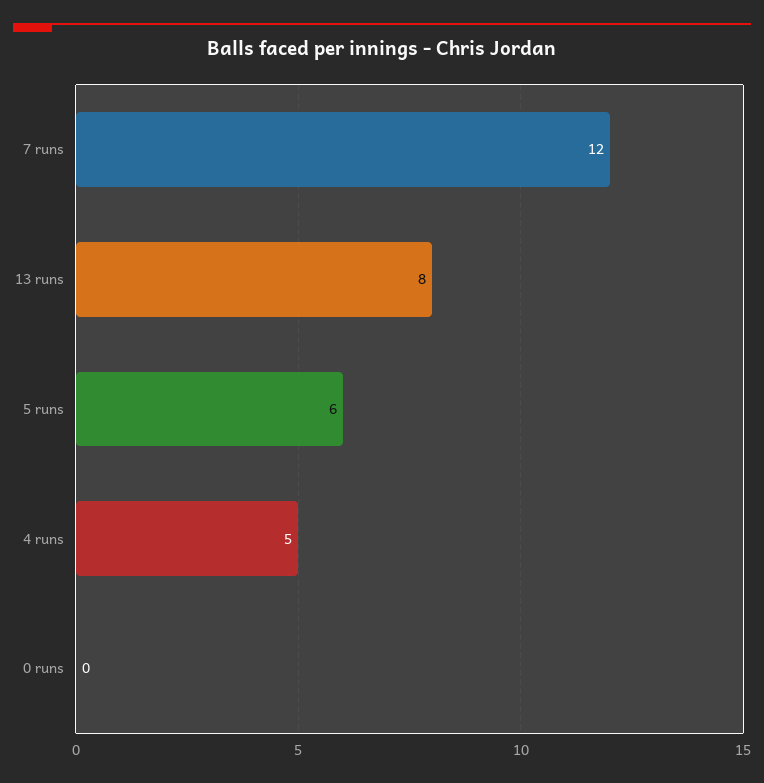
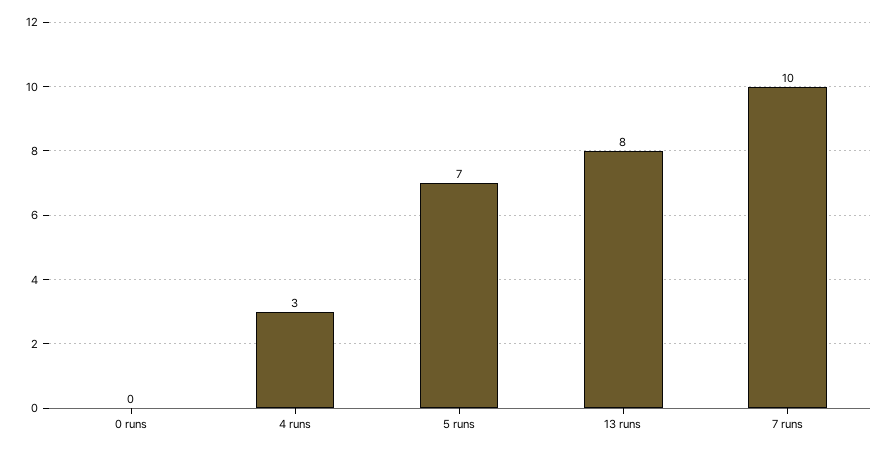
7 runs: 12 -> 10
5 runs: 6 -> 7
4 runs: 5 -> 3

